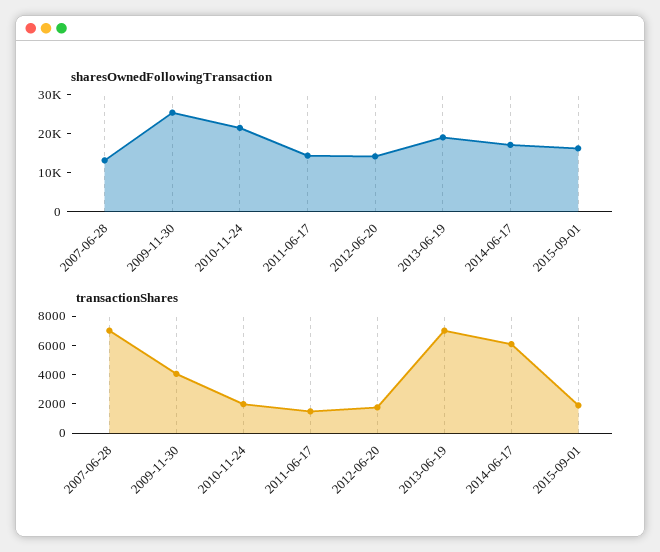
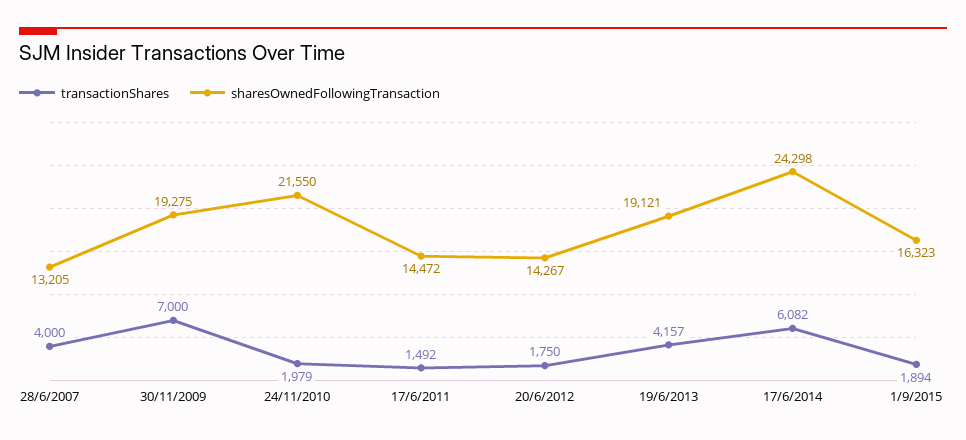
sharesOwnedFollowingTransaction, 2009-11-30: 25000 -> 19275
sharesOwnedFollowingTransaction, 2014-06-17: 17500 -> 24298
transactionShares, 2007-06-28: 7000 -> 4000
transactionShares, 2009-11-30: 4000 -> 7000
transactionShares, 2013-06-19: 7000 -> 4157

